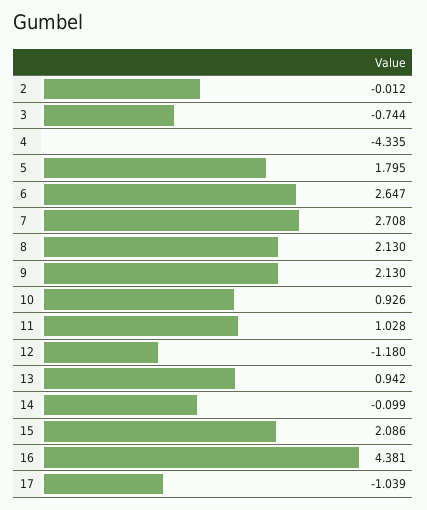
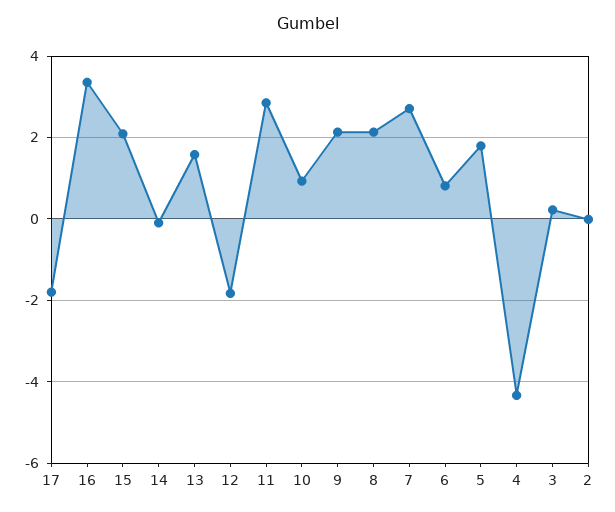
3: -0.744 -> 0.2
6: 2.647 -> 0.8
11: 1.028 -> 2.8
12: -1.18 -> -1.8
13: 0.942 -> 1.6
16: 4.381 -> 3.4
17: -1.039 -> -1.8

